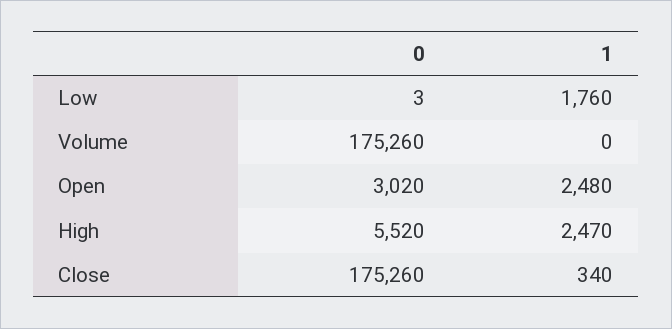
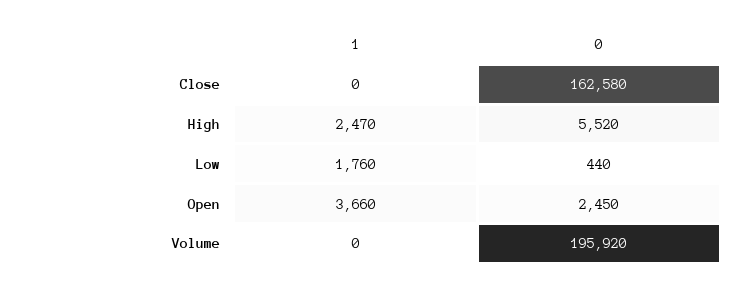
0, Low: 3 -> 440
0, Volume: 175260 -> 195920
0, Open: 3020 -> 2450
1, Open: 2480 -> 3660
0, Close: 175260 -> 162580
1, Close: 340 -> 0

